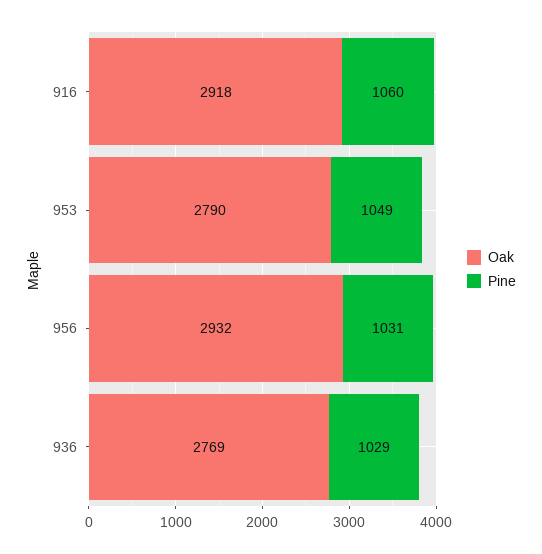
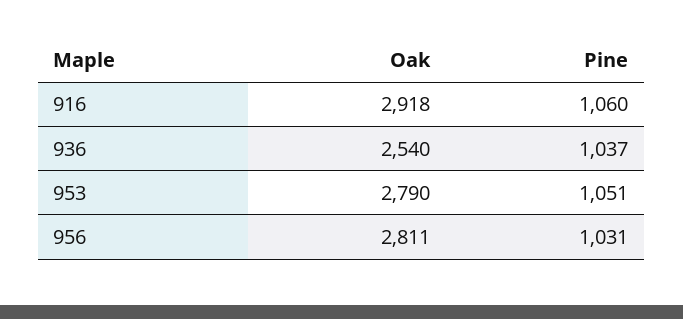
Pine, 953: 1049 -> 1051
Oak, 956: 2932 -> 2811
Oak, 936: 2769 -> 2540
Pine, 936: 1029 -> 1037

